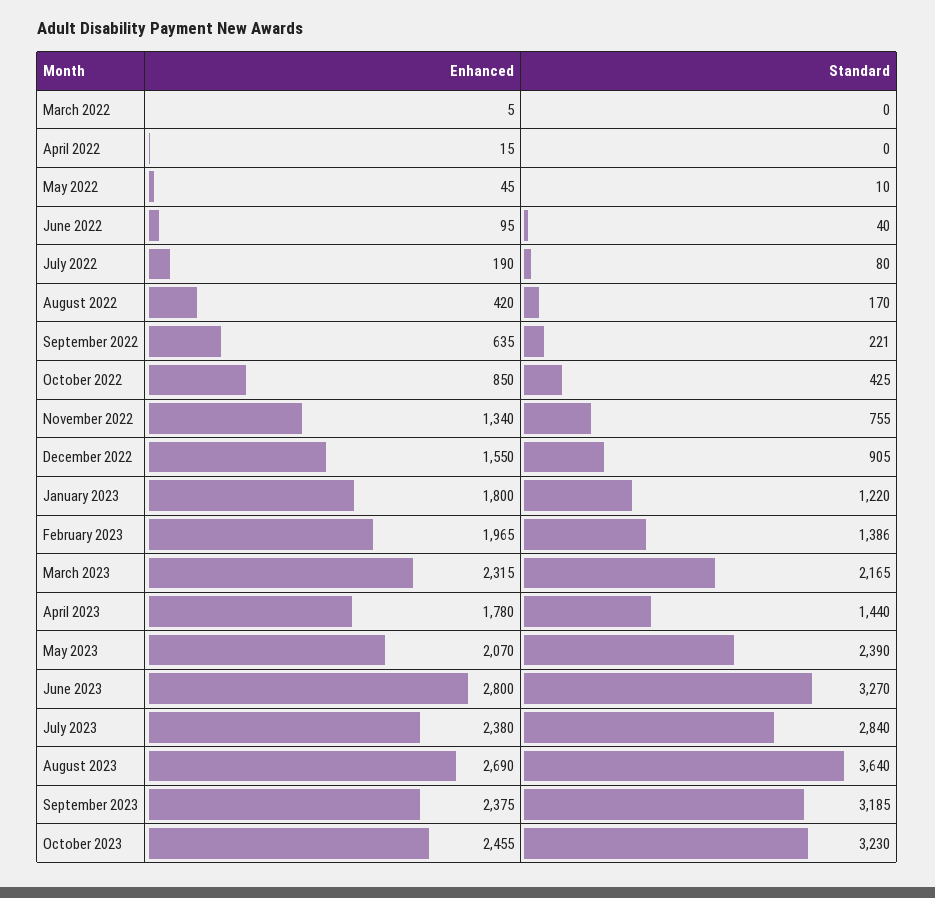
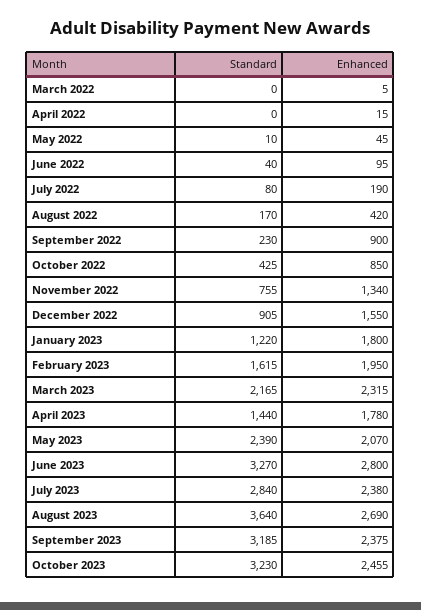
Enhanced, September 2022: 635 -> 900
Standard, September 2022: 221 -> 230
Enhanced, February 2023: 1965 -> 1950
Standard, February 2023: 1386 -> 1615

